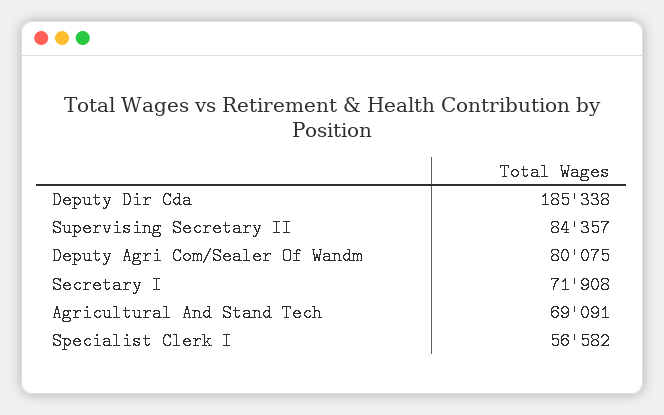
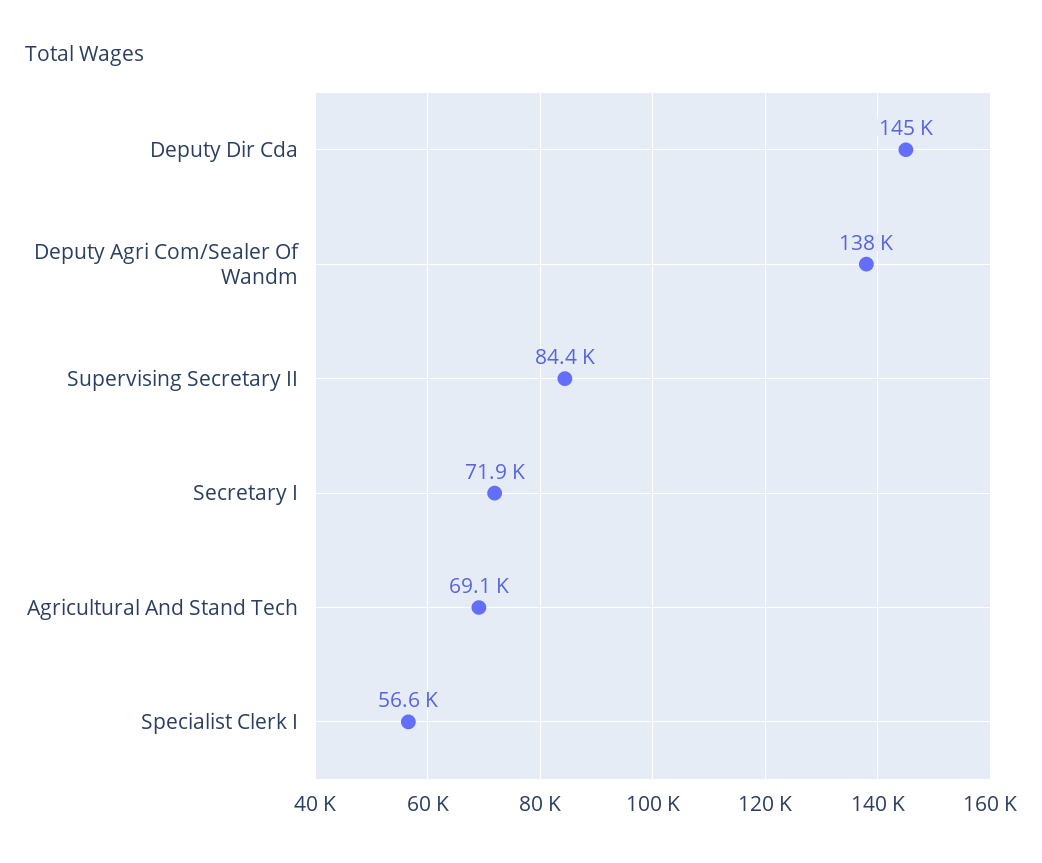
Deputy Dir Cda: 185338 -> 145000
Deputy Agri Com/Sealer Of Wandm: 80075 -> 138000

